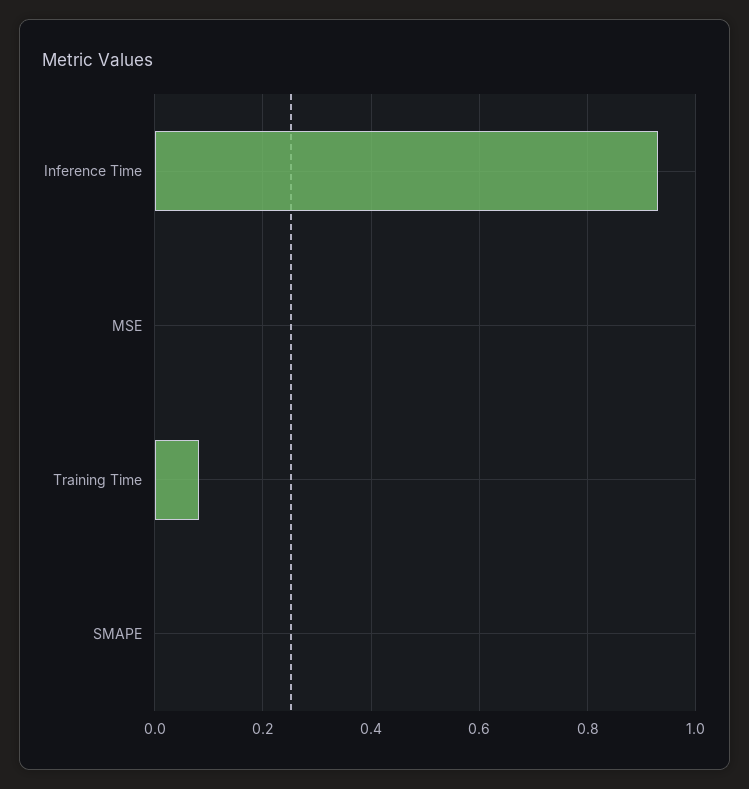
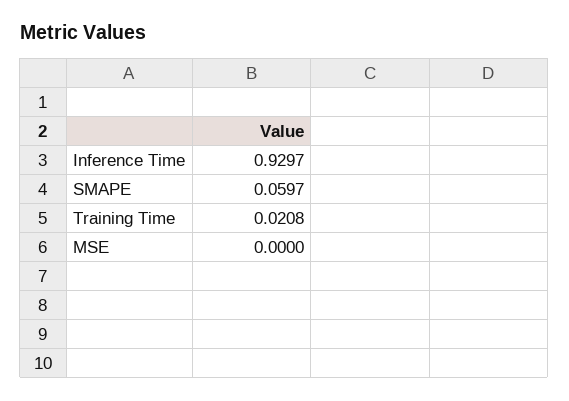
Training Time: 0.08 -> 0.0208
SMAPE: 0 -> 0.0597

